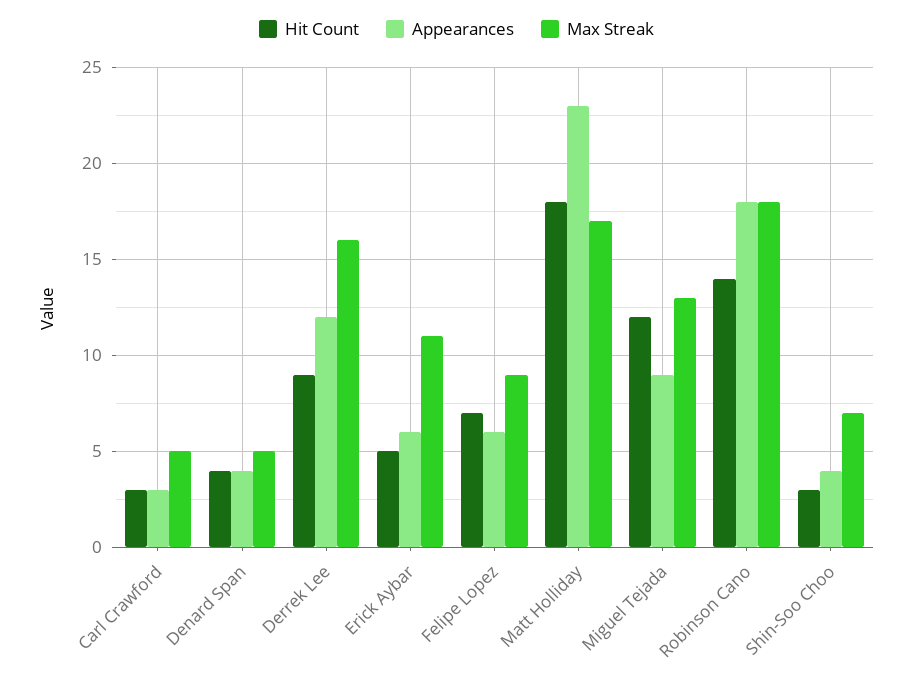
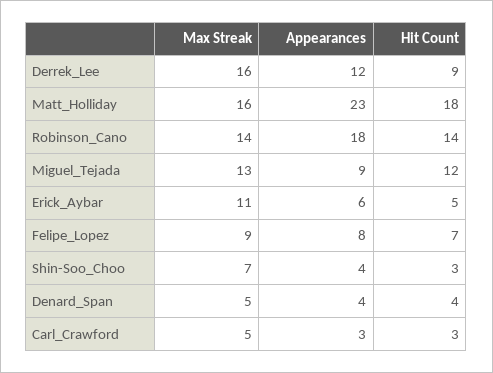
Appearances, Felipe Lopez: 6 -> 8
Max Streak, Matt Holliday: 17 -> 16
Max Streak, Robinson Cano: 18 -> 14

